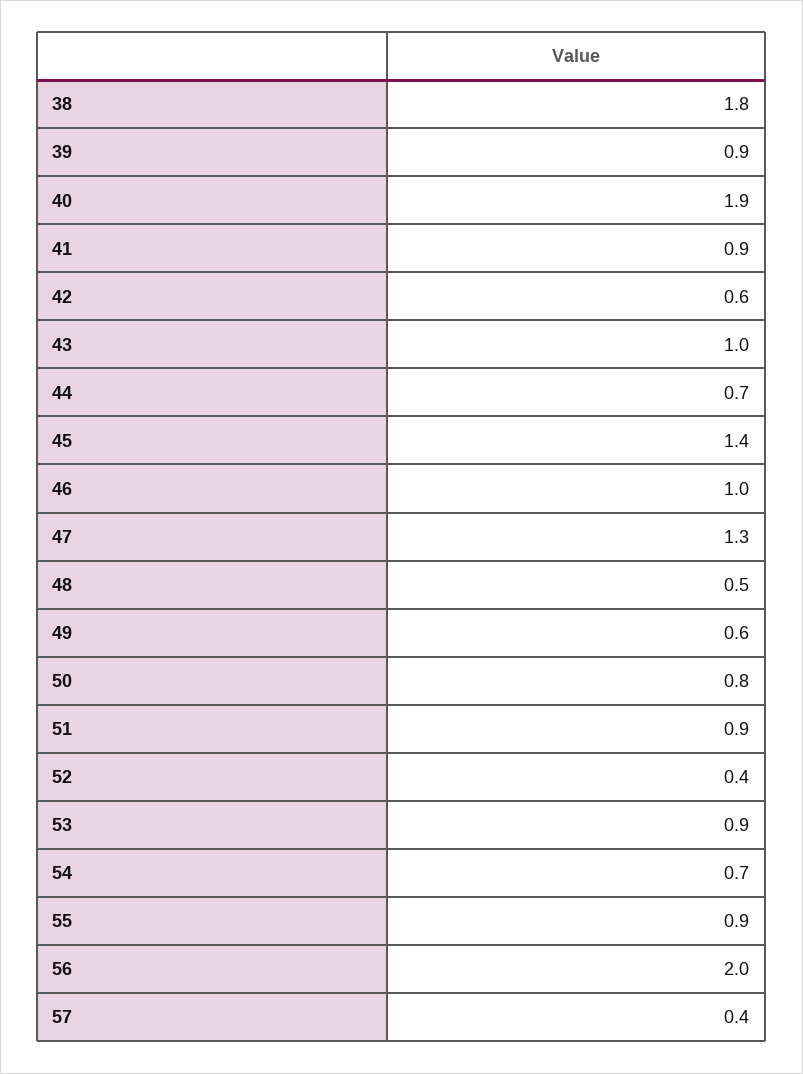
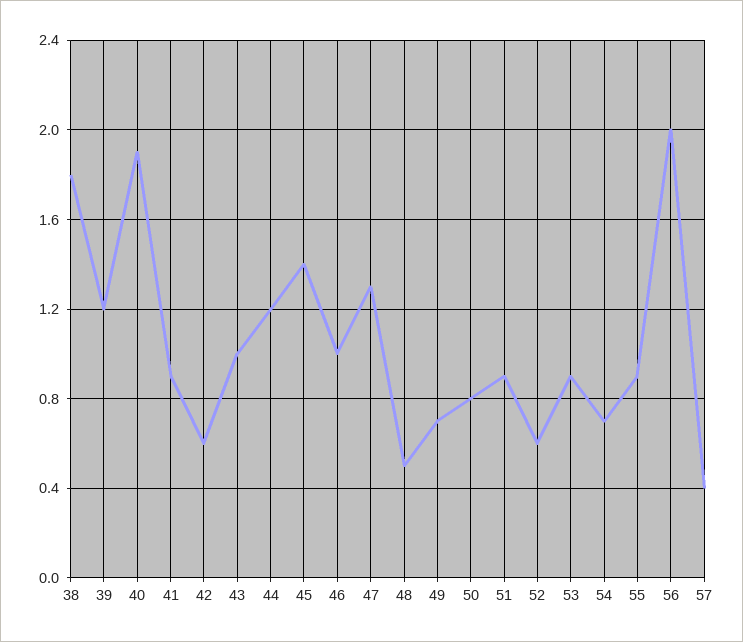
39: 0.9 -> 1.2
44: 0.7 -> 1.2
49: 0.6 -> 0.7
52: 0.4 -> 0.6

